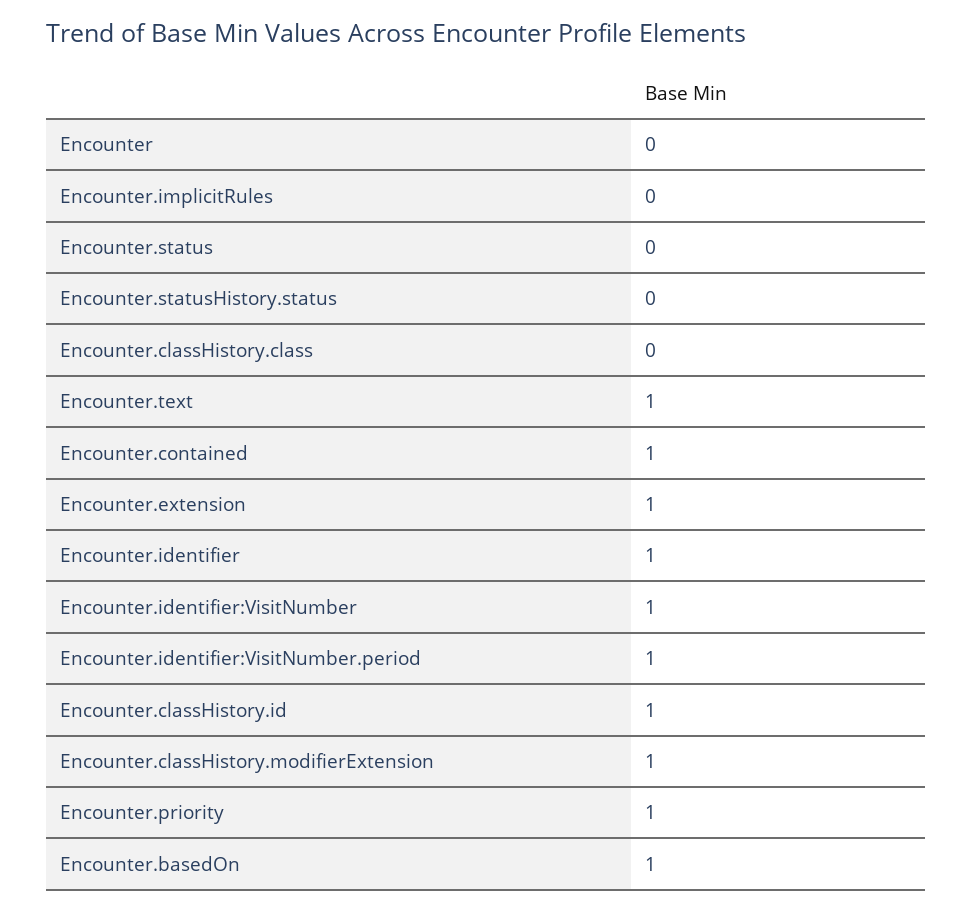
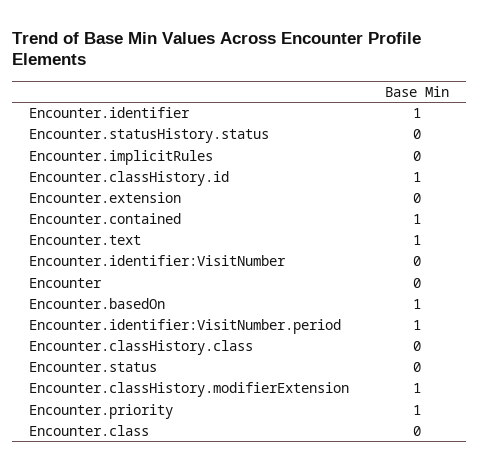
Encounter.extension: 1 -> 0
Encounter.identifier:VisitNumber: 1 -> 0
Encounter.class: none -> 0

